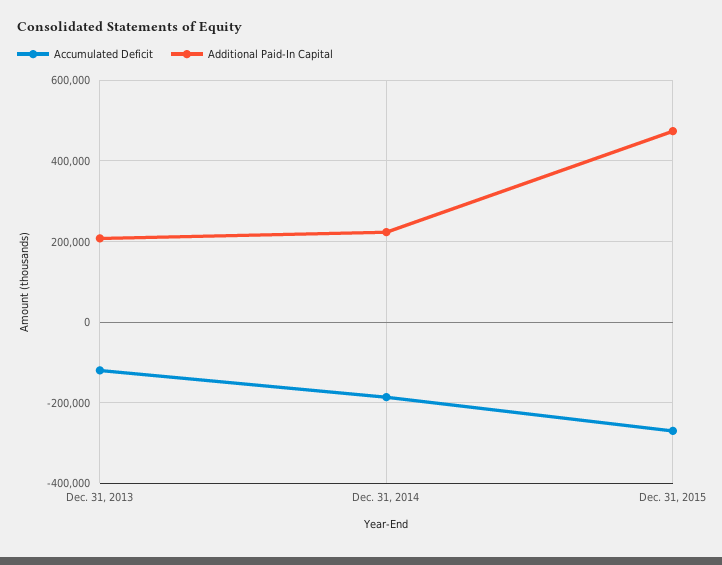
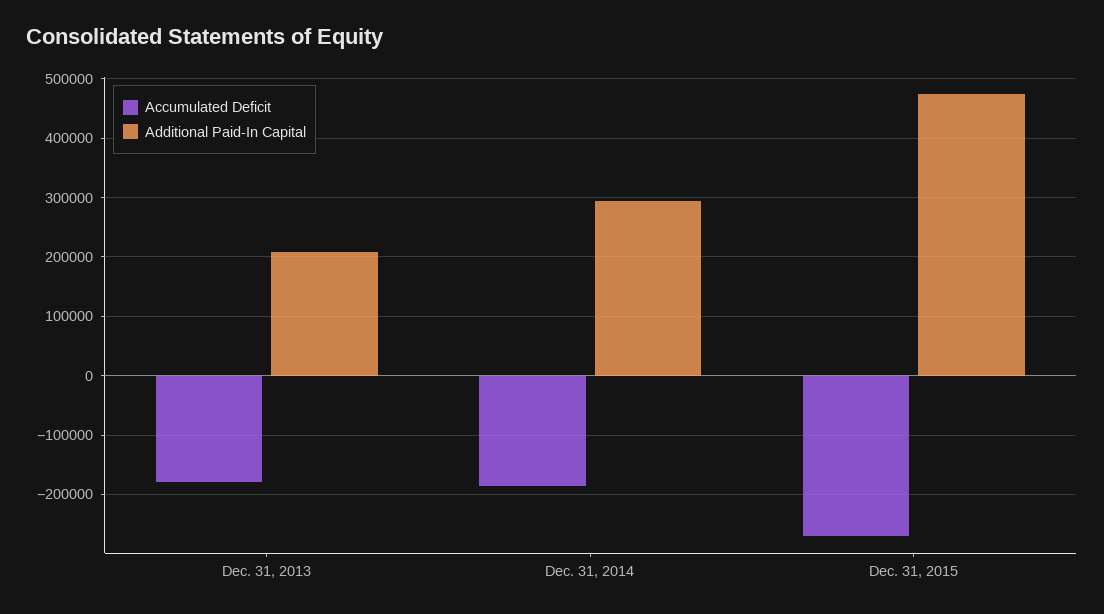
Accumulated Deficit, Dec. 31, 2013: -120000 -> -180000
Additional Paid-In Capital, Dec. 31, 2014: 220000 -> 300000

